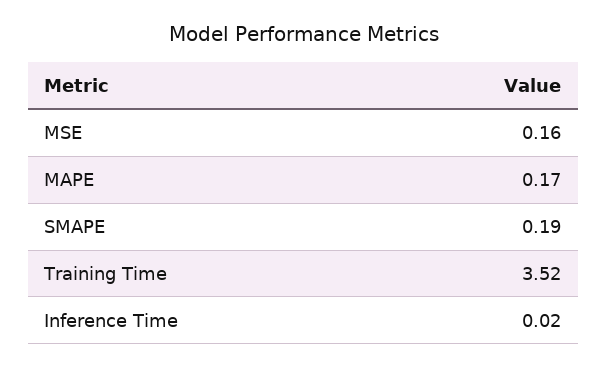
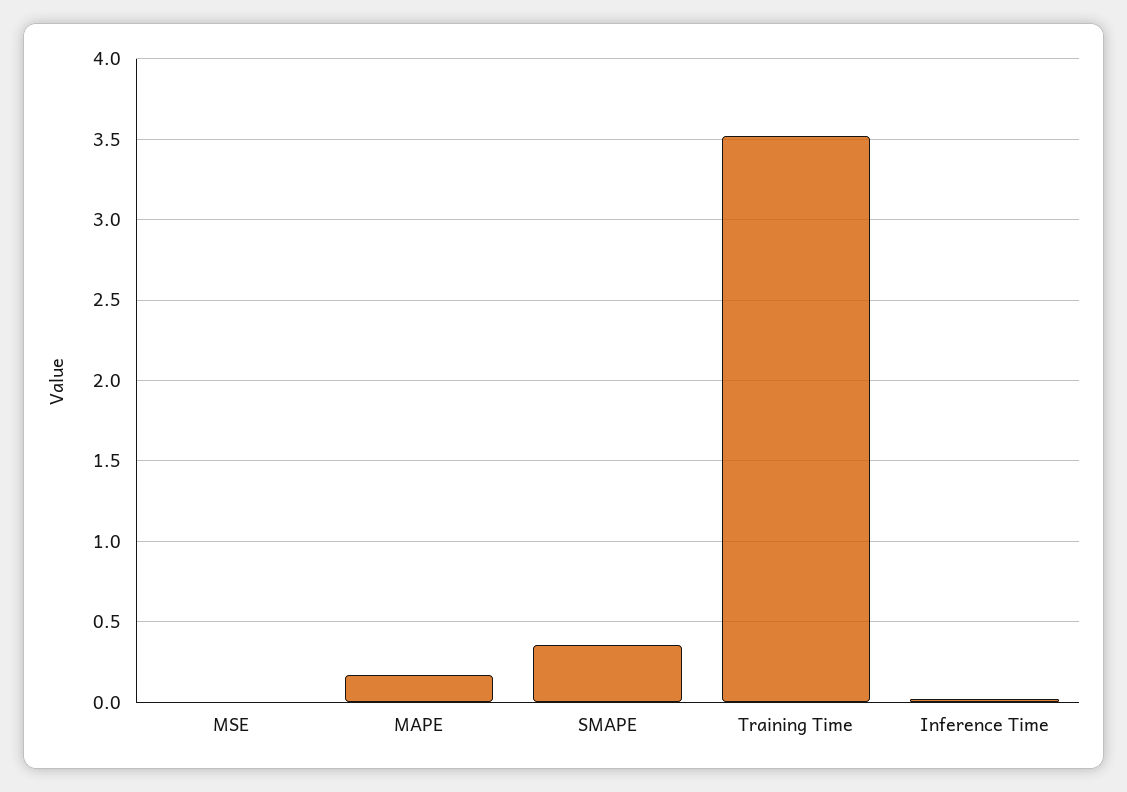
MSE: 0.16 -> 0
SMAPE: 0.19 -> 0.35

